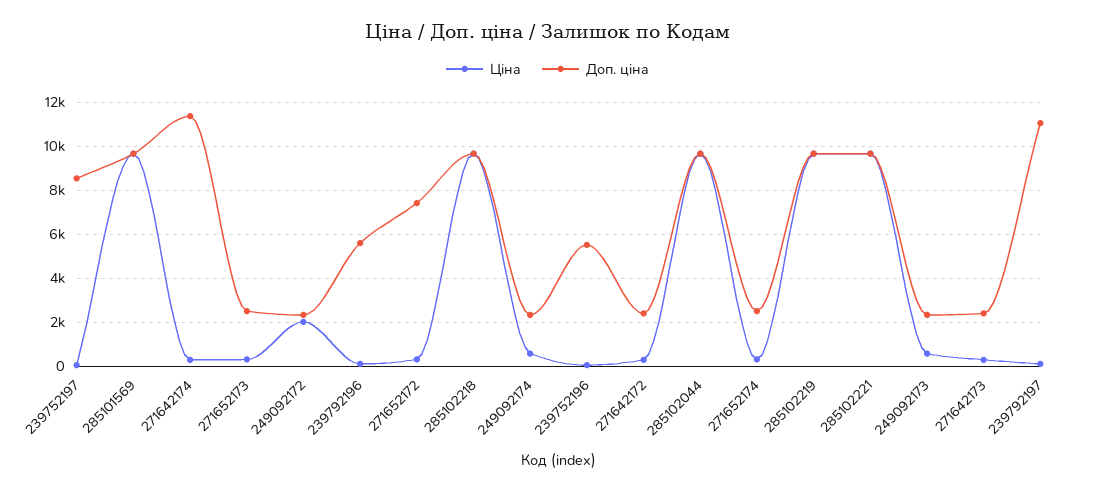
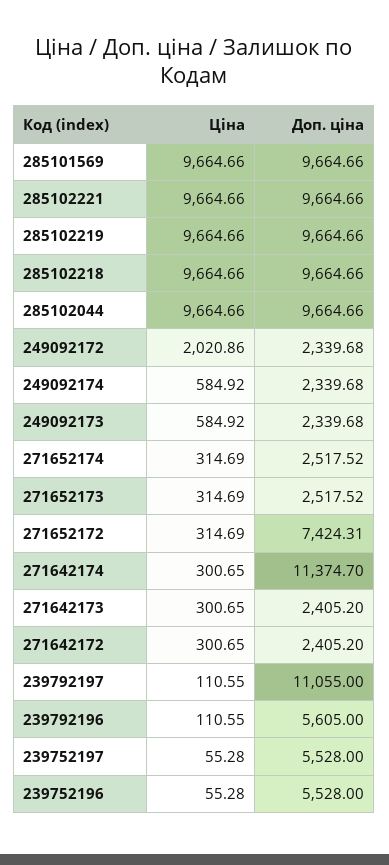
Доп. ціна, 239752197: 8500 -> 5528

